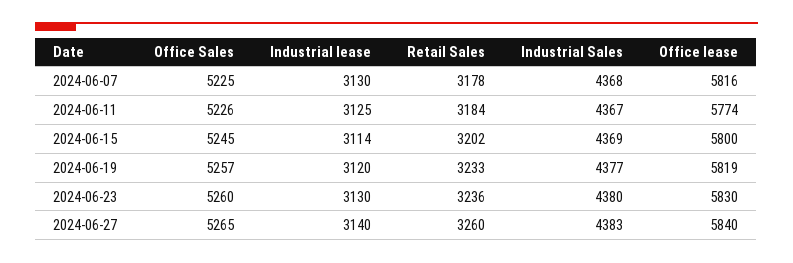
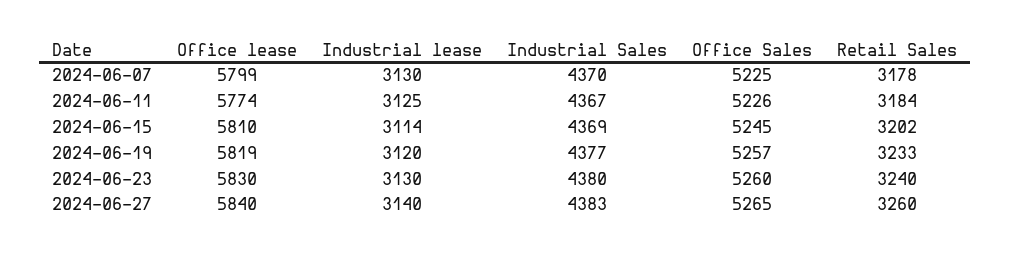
Industrial Sales, 2024-06-07: 4368 -> 4370
Office lease, 2024-06-07: 5816 -> 5799
Office lease, 2024-06-15: 5800 -> 5810
Retail Sales, 2024-06-23: 3236 -> 3240

